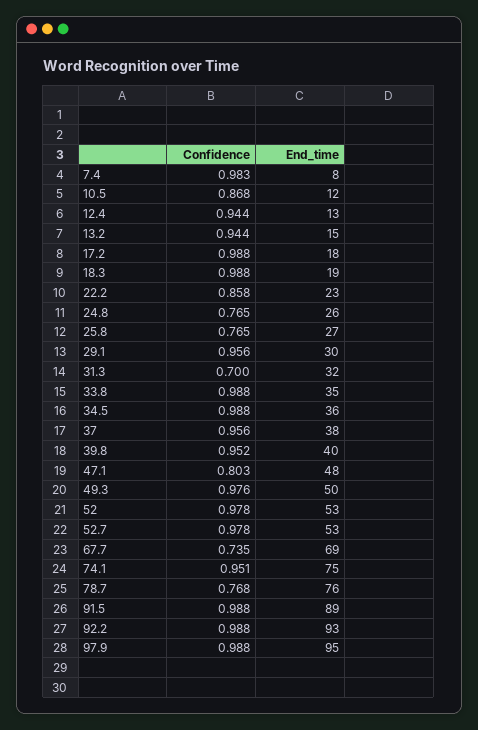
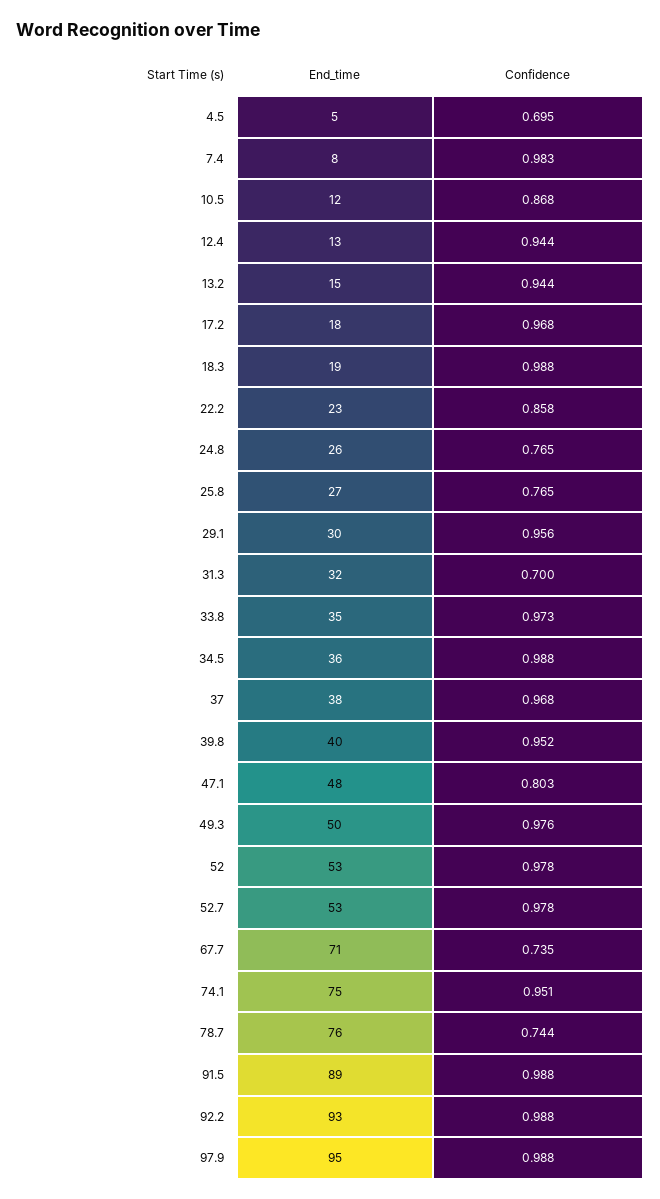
Confidence, 17.2: 0.988 -> 0.968
Confidence, 33.8: 0.988 -> 0.973
Confidence, 37: 0.956 -> 0.968
End_time, 67.7: 69 -> 71
Confidence, 78.7: 0.768 -> 0.744
End_time, 4.5: none -> 5
Confidence, 4.5: none -> 0.695

